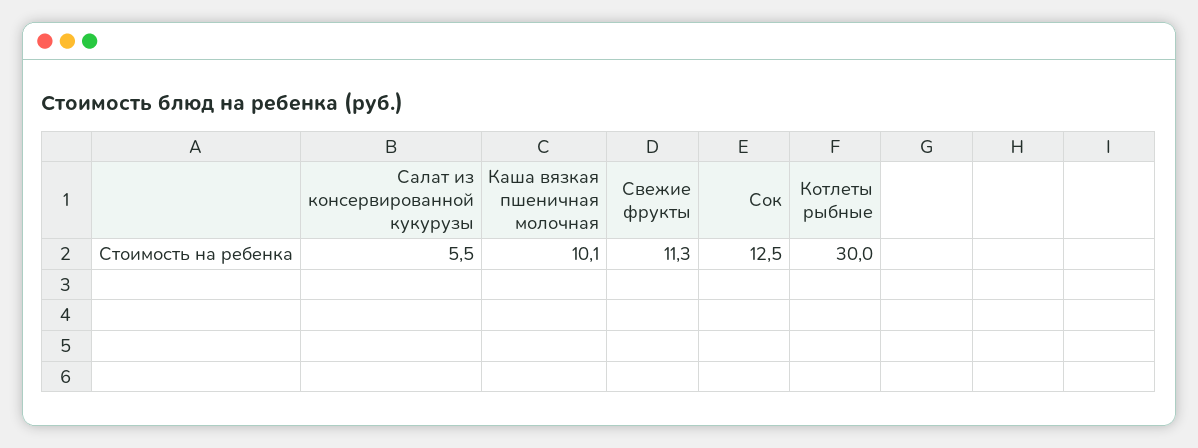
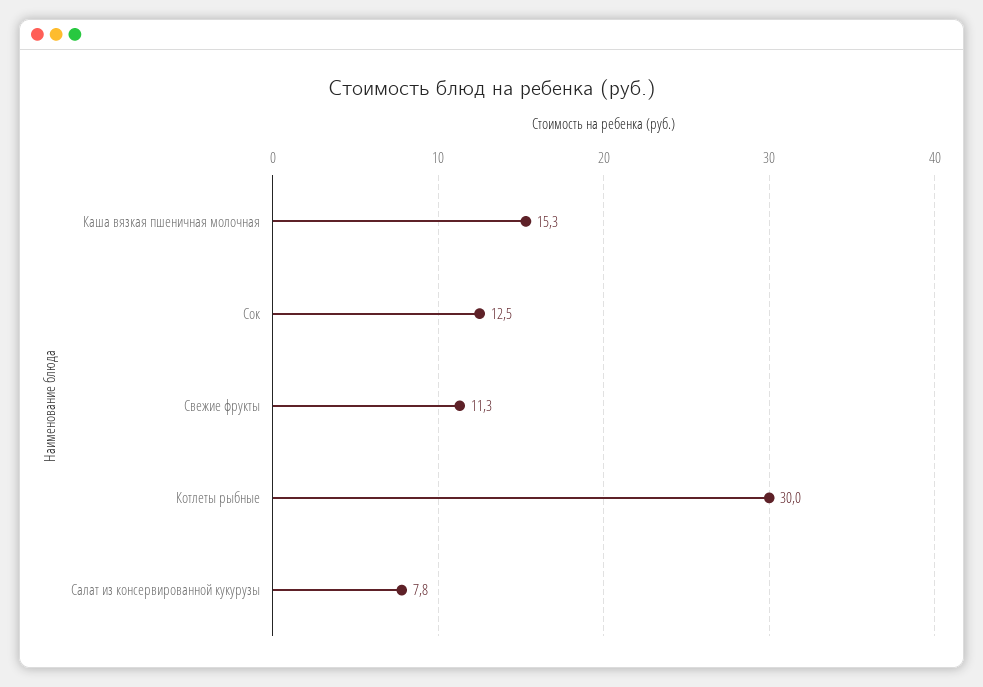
Салат из консервированной кукурузы: 5.5 -> 7.8
Каша вязкая пшеничная молочная: 10.1 -> 15.3

